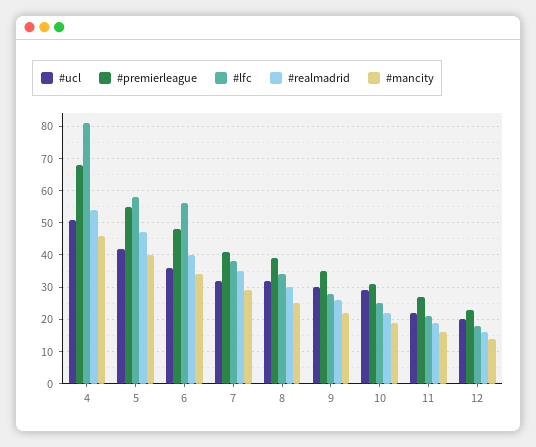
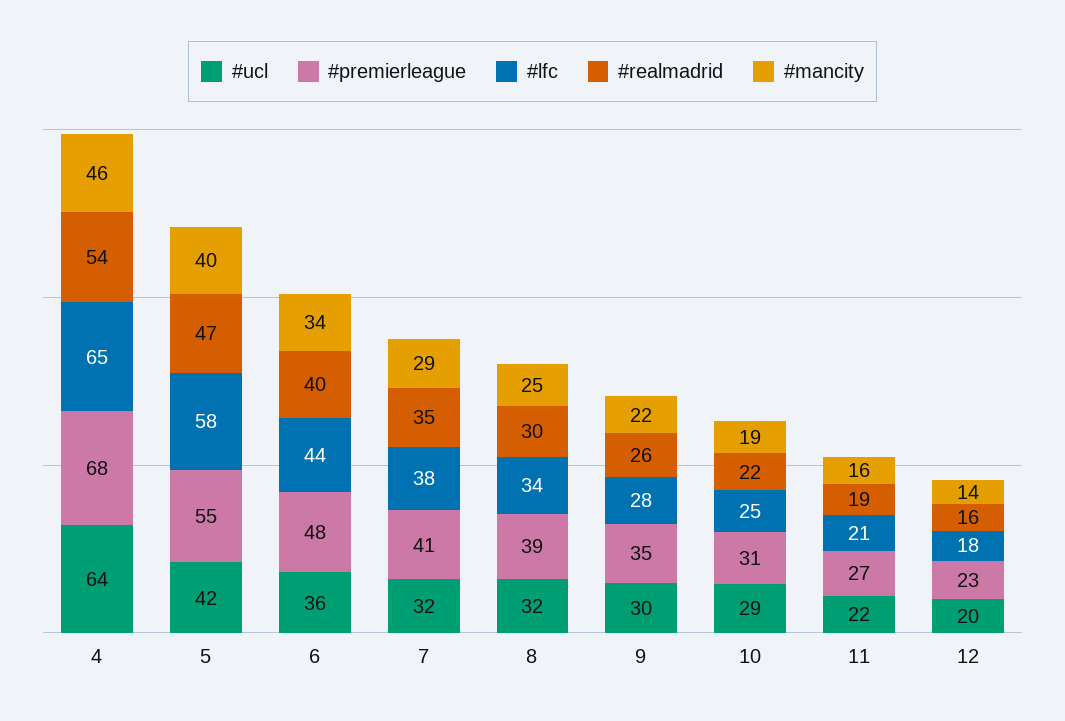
#ucl, 4: 50 -> 64
#lfc, 4: 80 -> 65
#lfc, 6: 55 -> 44

